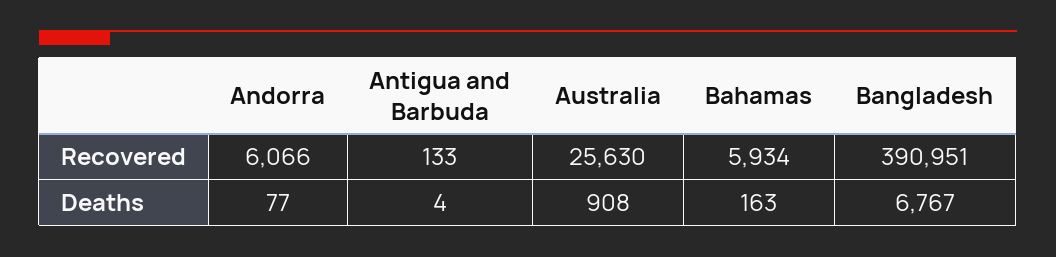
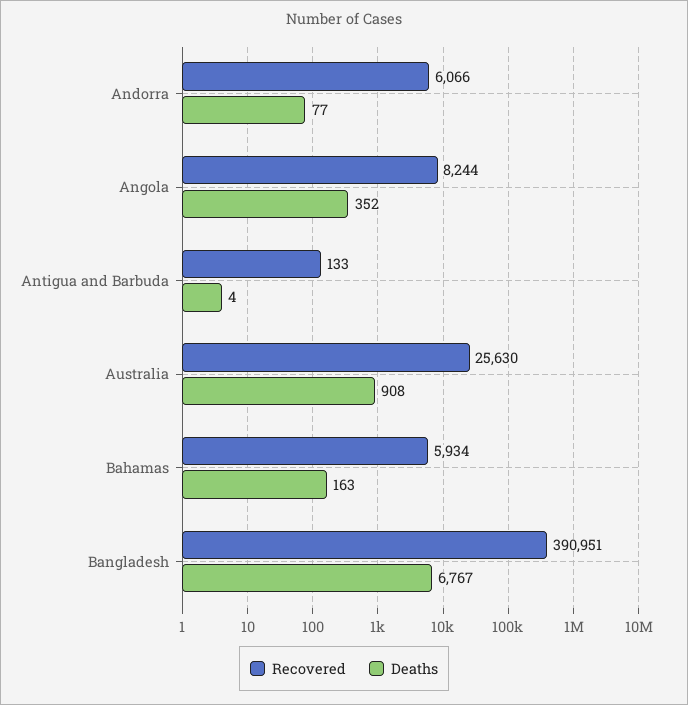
Recovered, Angola: none -> 8244
Deaths, Angola: none -> 352

